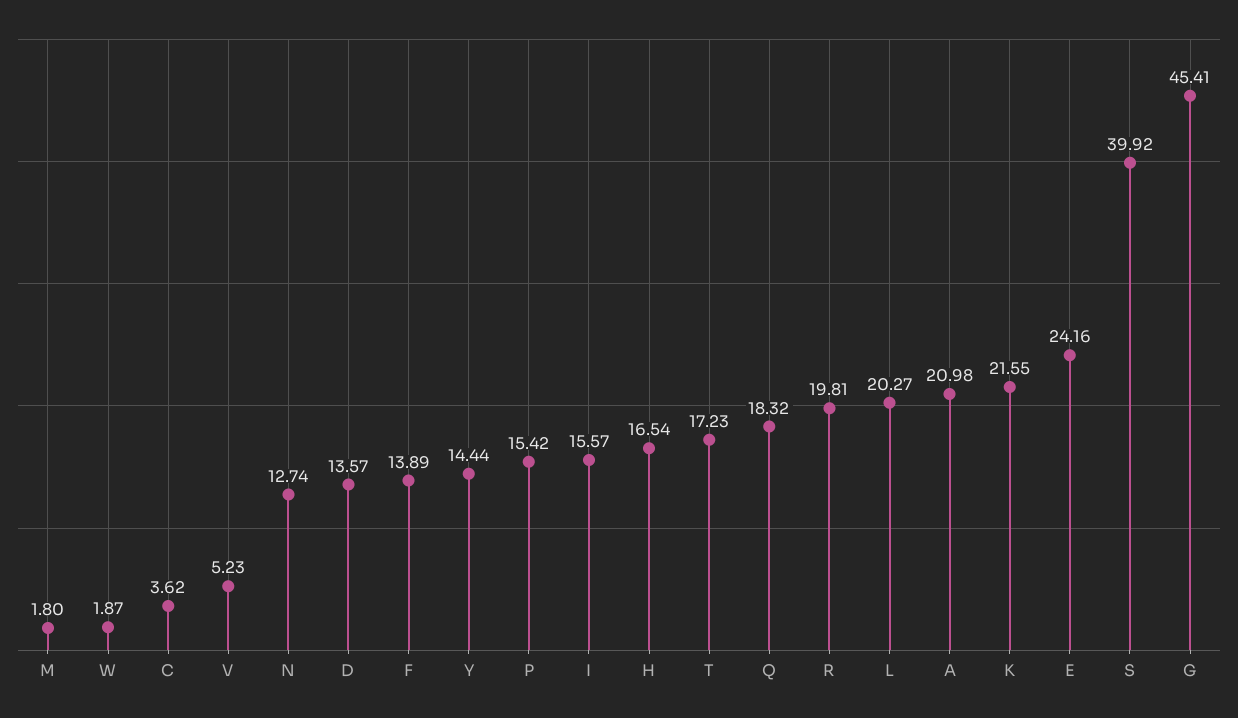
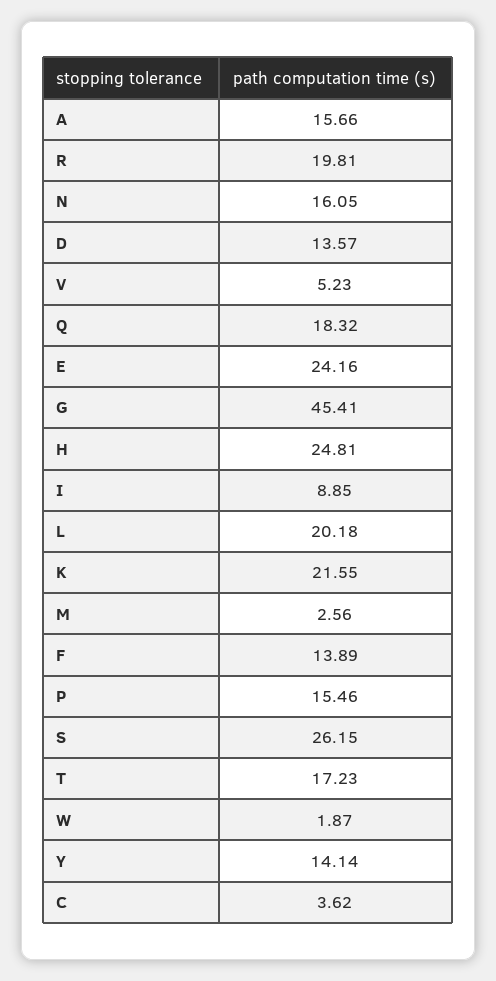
M: 1.8 -> 2.56
N: 12.74 -> 16.05
Y: 14.44 -> 14.14
P: 15.42 -> 15.46
I: 15.57 -> 8.85
H: 16.54 -> 24.81
L: 20.27 -> 20.18
A: 20.98 -> 15.66
S: 39.92 -> 26.15

